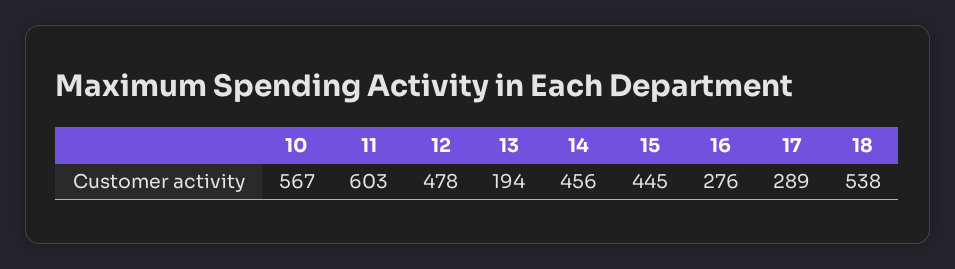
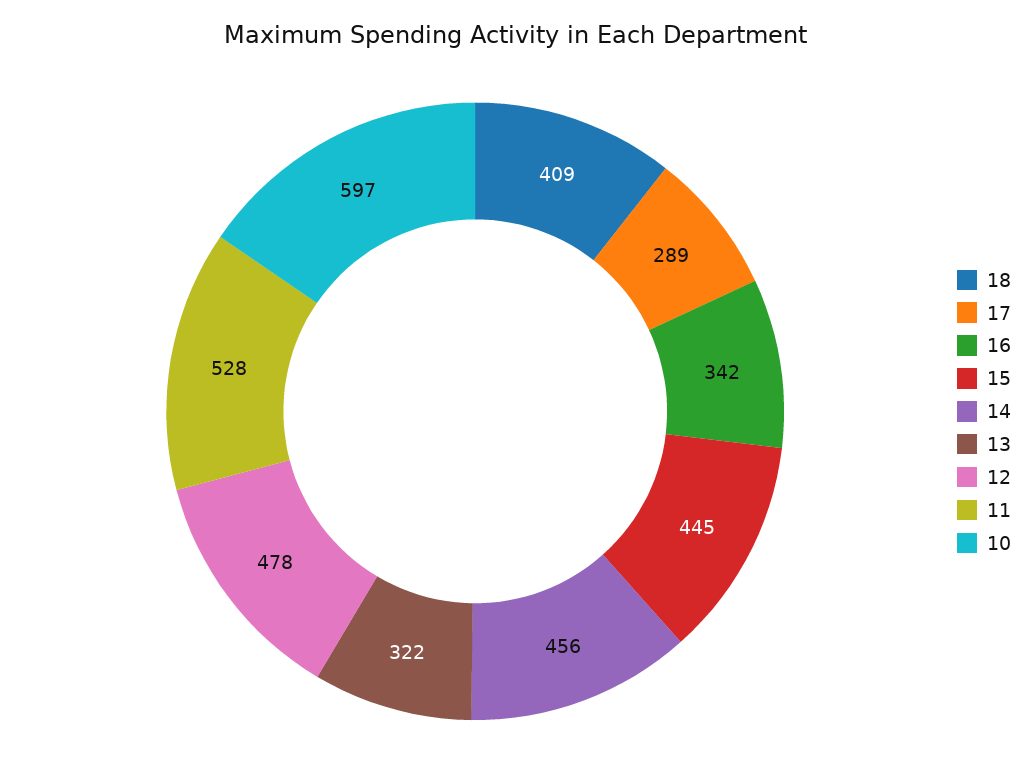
10: 567 -> 597
11: 603 -> 528
13: 194 -> 322
16: 276 -> 342
18: 538 -> 409

